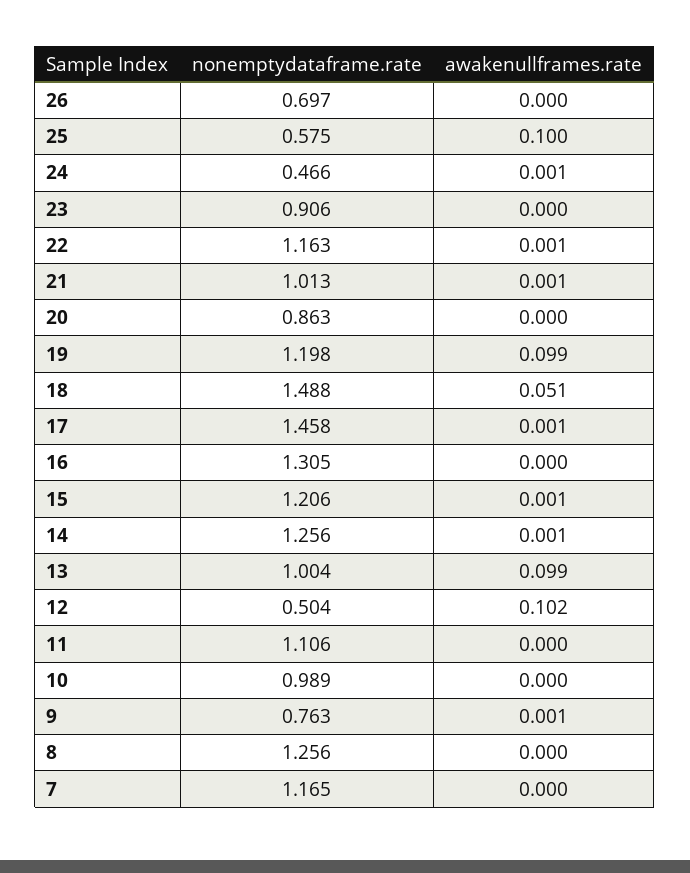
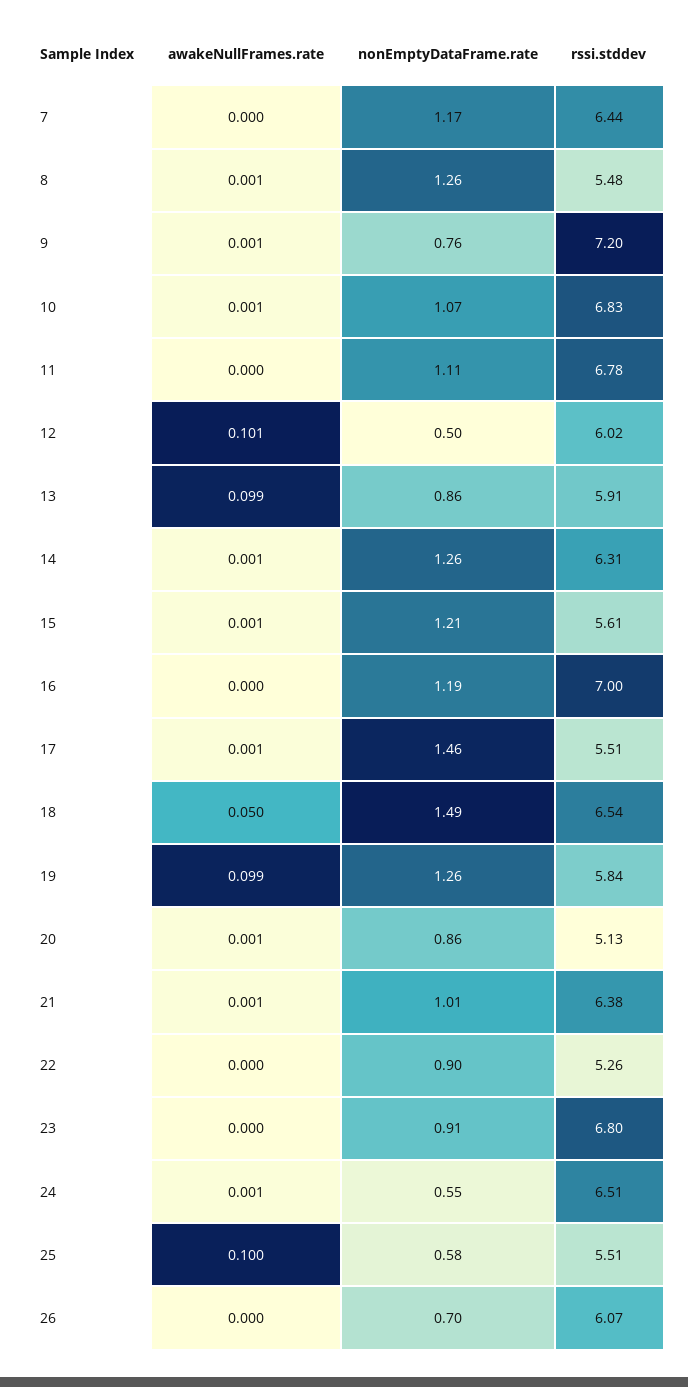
nonemptydataframe.rate, 24: 0.466 -> 0.55
nonemptydataframe.rate, 22: 1.163 -> 0.9
awakenullframes.rate, 22: 0.001 -> 0
awakenullframes.rate, 20: 0 -> 0.001
nonemptydataframe.rate, 19: 1.198 -> 1.26
awakenullframes.rate, 18: 0.051 -> 0.05
nonemptydataframe.rate, 16: 1.305 -> 1.19
nonemptydataframe.rate, 13: 1.004 -> 0.86
awakenullframes.rate, 12: 0.102 -> 0.101
nonemptydataframe.rate, 10: 0.989 -> 1.07
awakenullframes.rate, 10: 0 -> 0.001
awakenullframes.rate, 8: 0 -> 0.001
rssi.stddev, 7: none -> 6.44
rssi.stddev, 8: none -> 5.48
rssi.stddev, 9: none -> 7.2
rssi.stddev, 10: none -> 6.83
rssi.stddev, 11: none -> 6.78
rssi.stddev, 12: none -> 6.02
rssi.stddev, 13: none -> 5.91
rssi.stddev, 14: none -> 6.31
rssi.stddev, 15: none -> 5.61
rssi.stddev, 16: none -> 7
rssi.stddev, 17: none -> 5.51
rssi.stddev, 18: none -> 6.54
rssi.stddev, 19: none -> 5.84
rssi.stddev, 20: none -> 5.13
rssi.stddev, 21: none -> 6.38
rssi.stddev, 22: none -> 5.26
rssi.stddev, 23: none -> 6.8
rssi.stddev, 24: none -> 6.51
rssi.stddev, 25: none -> 5.51
rssi.stddev, 26: none -> 6.07

